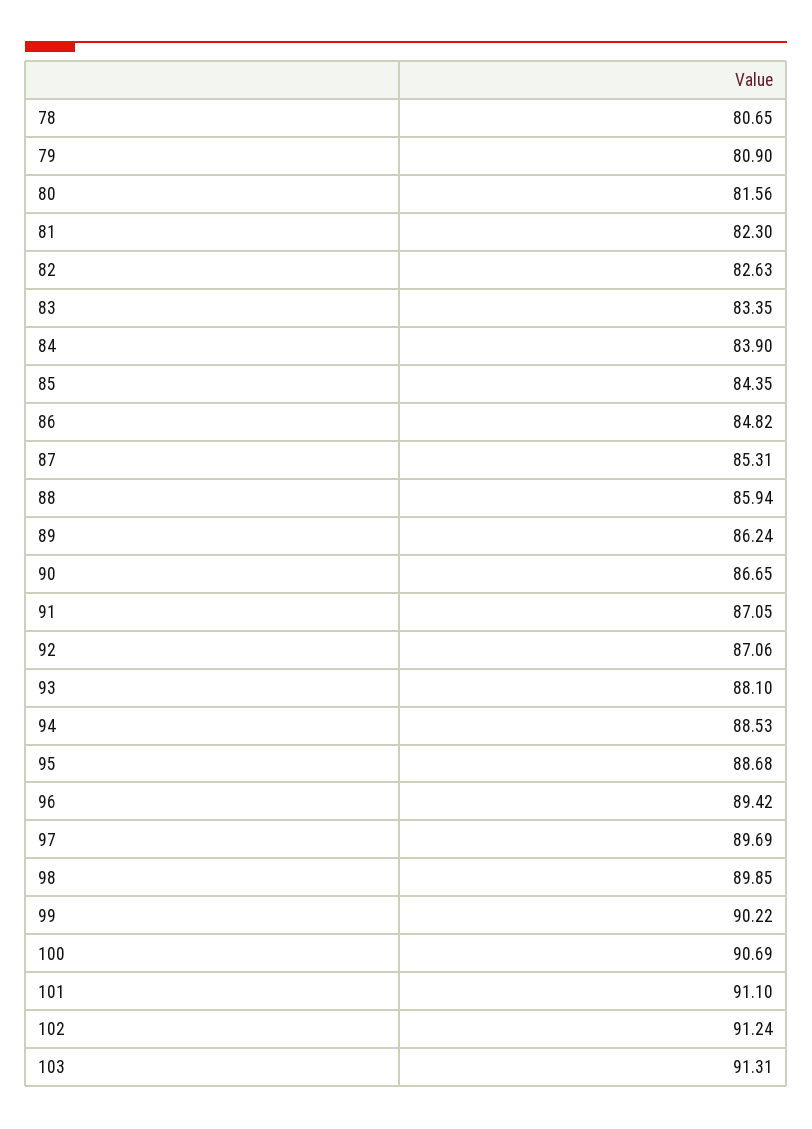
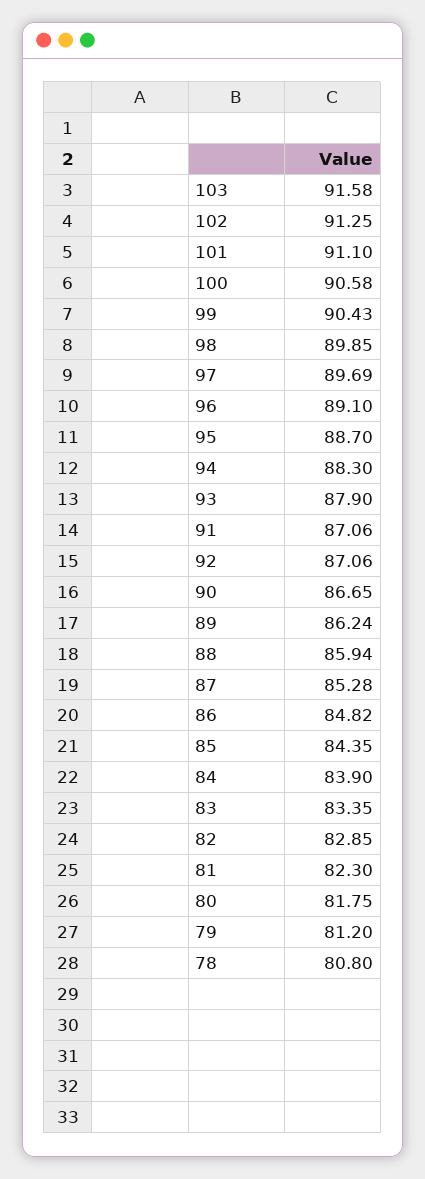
78: 80.65 -> 80.8
79: 80.9 -> 81.2
80: 81.56 -> 81.75
82: 82.63 -> 82.85
87: 85.31 -> 85.28
91: 87.05 -> 87.06
93: 88.1 -> 87.9
94: 88.53 -> 88.3
95: 88.68 -> 88.7
96: 89.42 -> 89.1
99: 90.22 -> 90.43
100: 90.69 -> 90.58
102: 91.24 -> 91.25
103: 91.31 -> 91.58

